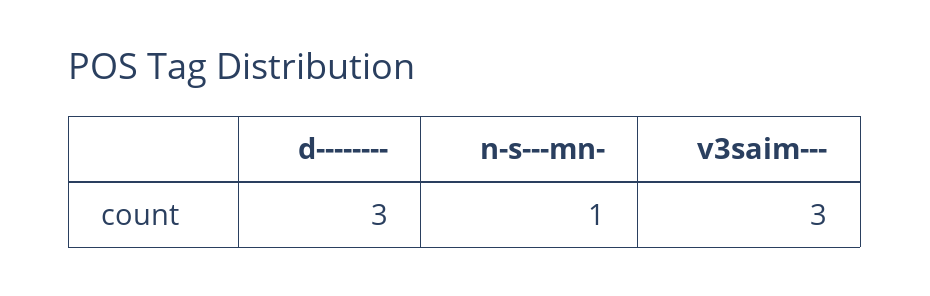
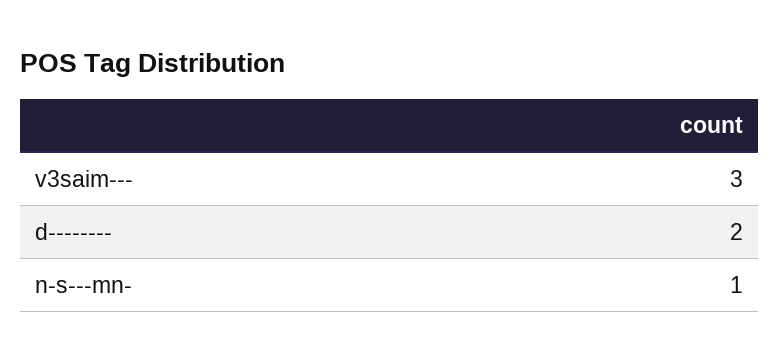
d--------: 3 -> 2

